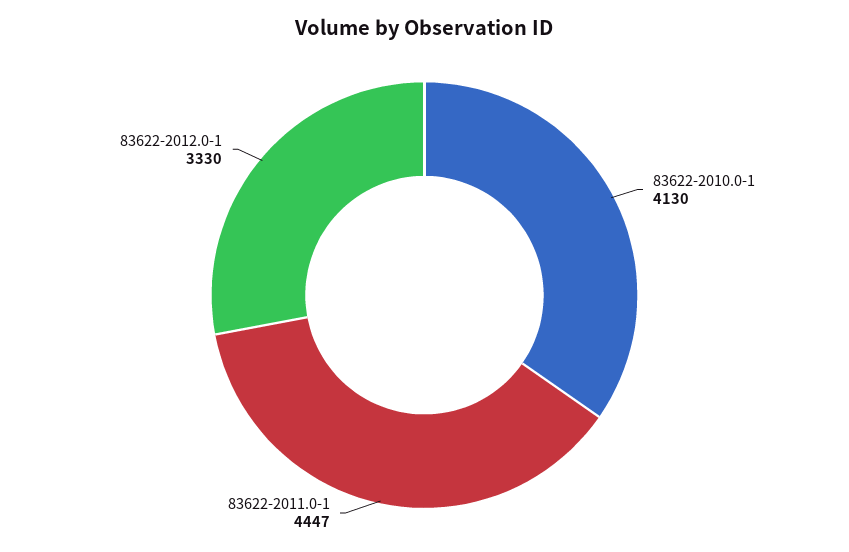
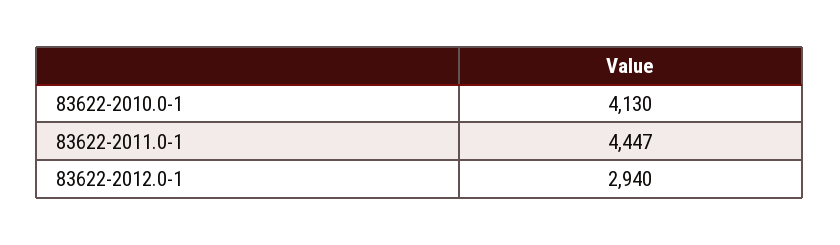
83622-2012.0-1: 3330 -> 2940

